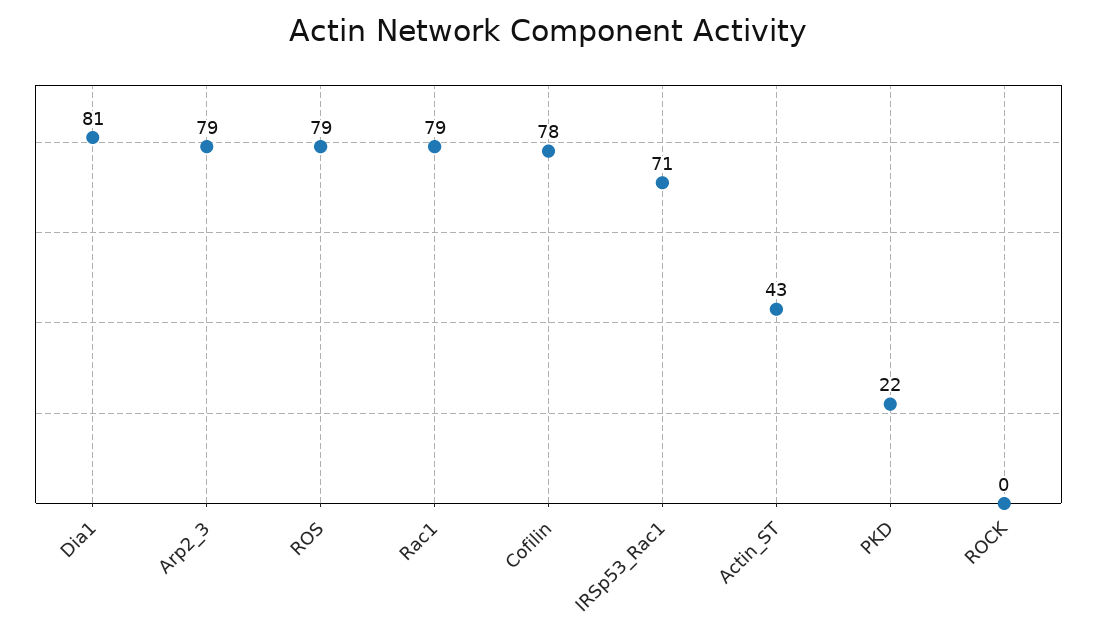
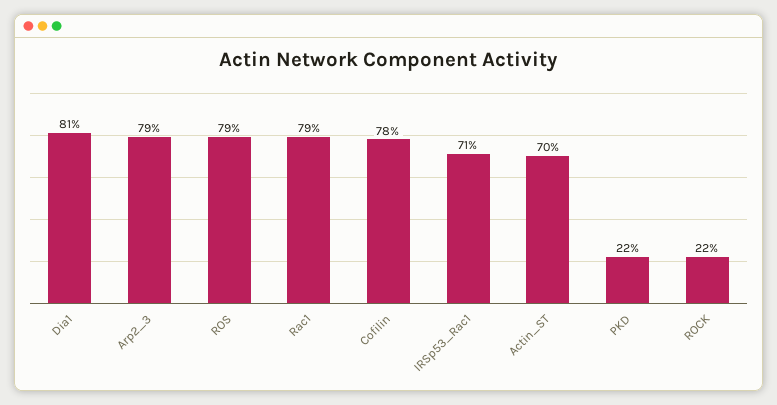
Actin_ST: 43 -> 70
ROCK: 0 -> 22

